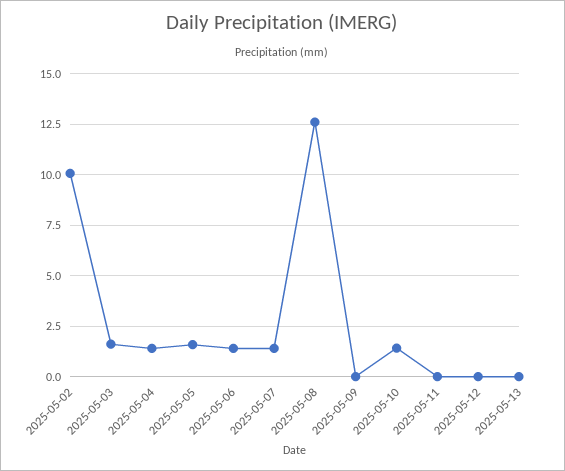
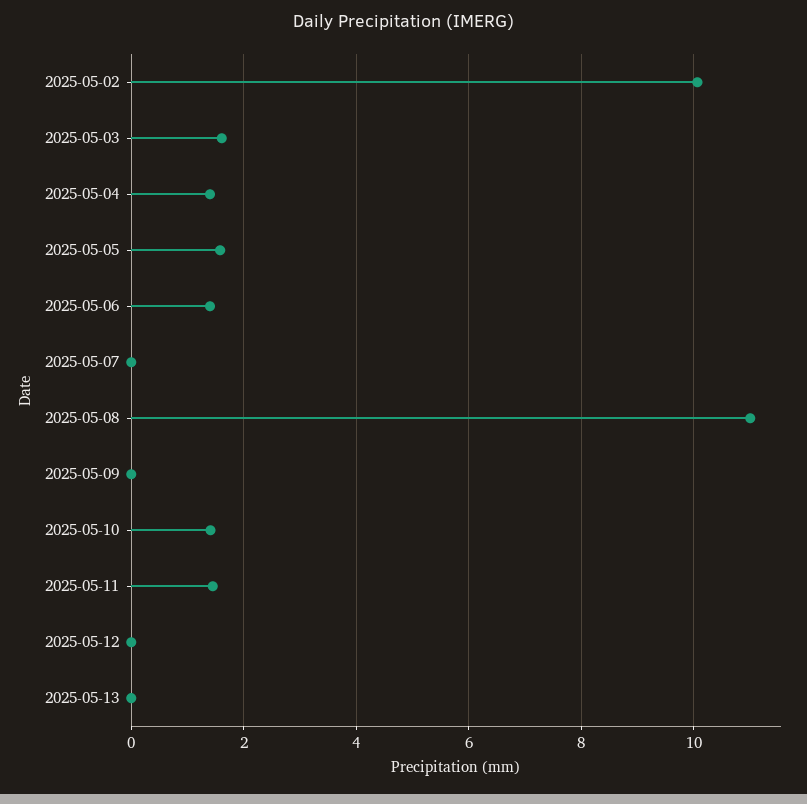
2025-05-07: 1.5 -> 0
2025-05-08: 12.5 -> 11
2025-05-11: 0 -> 1.4

